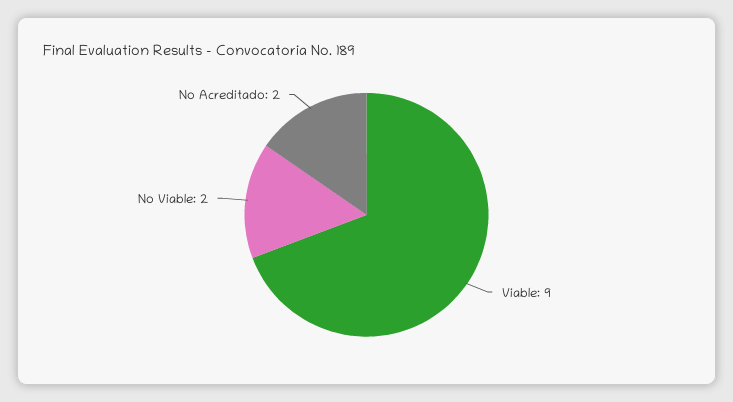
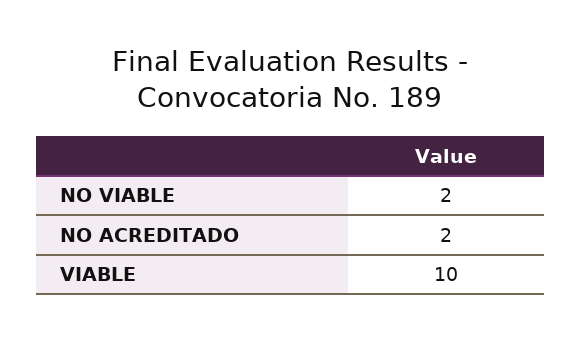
Viable: 9 -> 10

